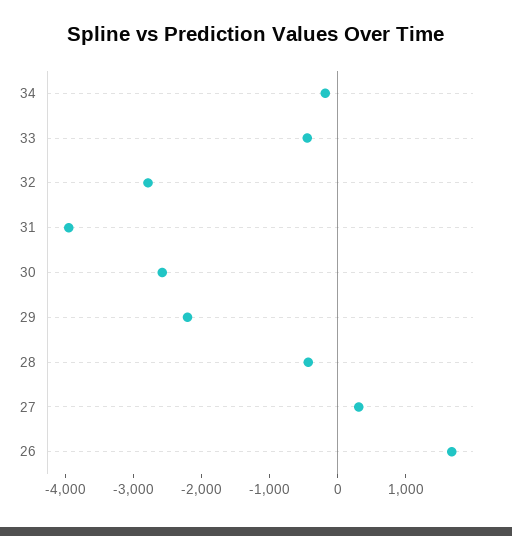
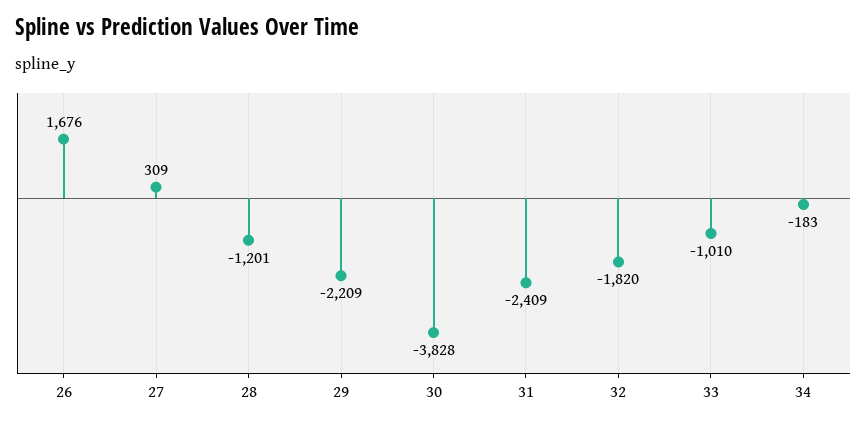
33: -400 -> -1010
32: -2800 -> -1820
31: -4000 -> -2409
30: -2600 -> -3828
28: -400 -> -1201

